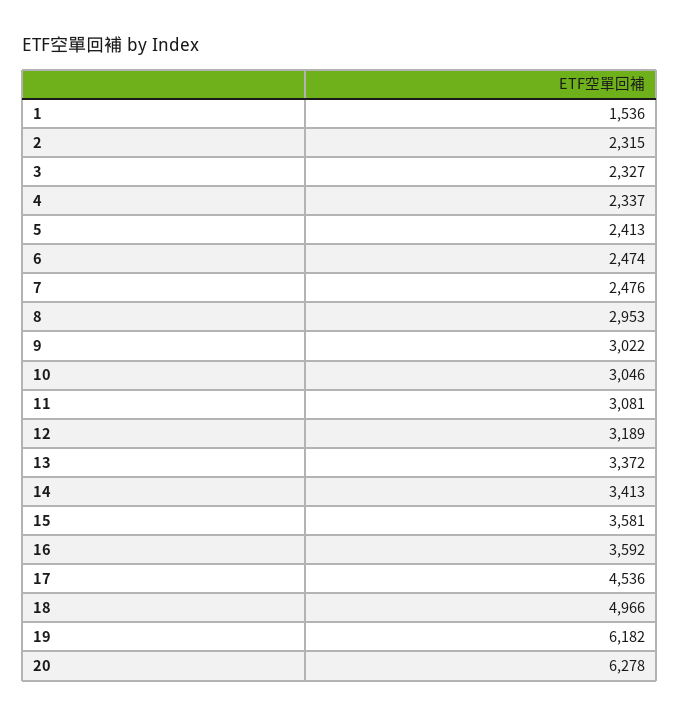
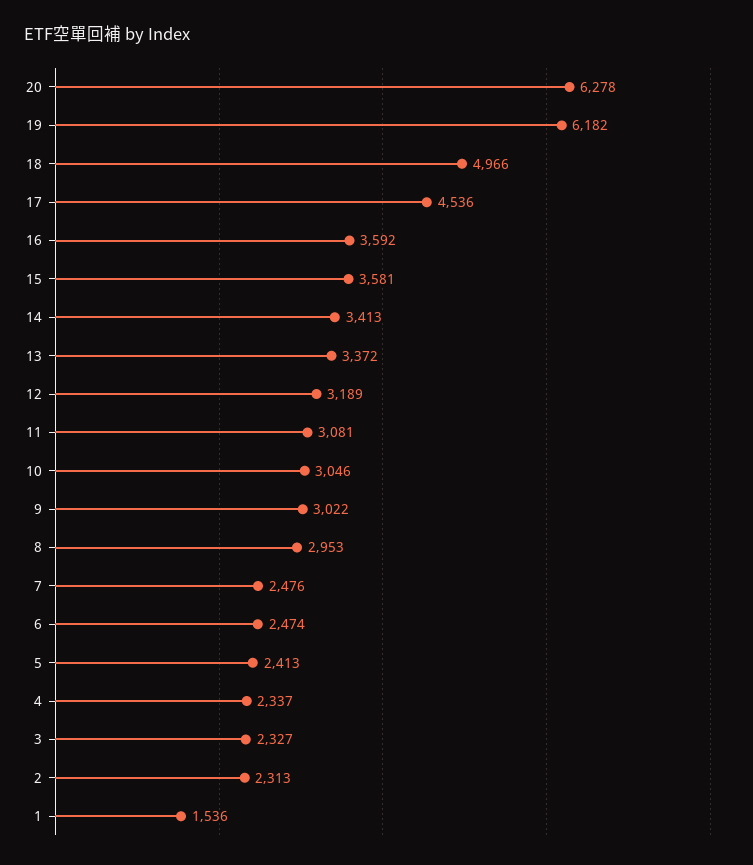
2: 2315 -> 2313

